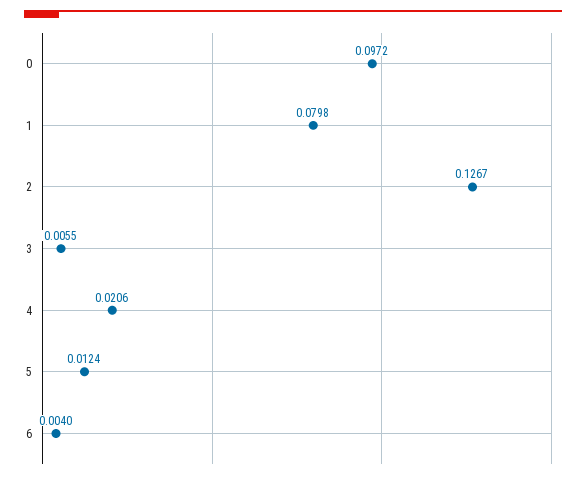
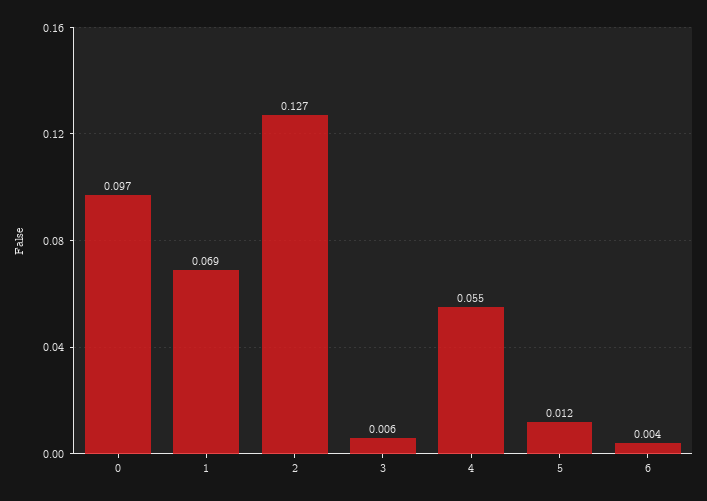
1: 0.0798 -> 0.069
4: 0.0206 -> 0.055

